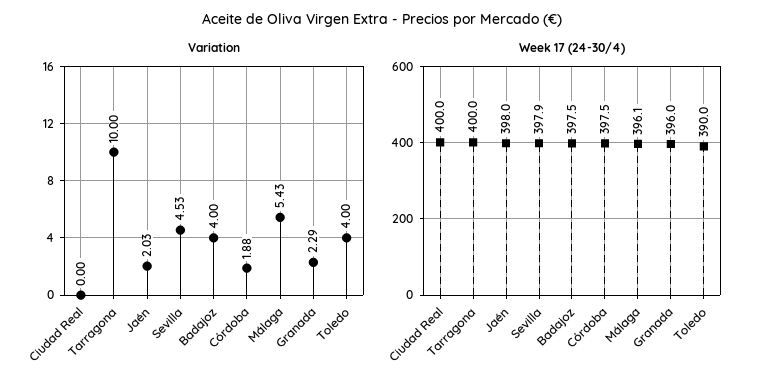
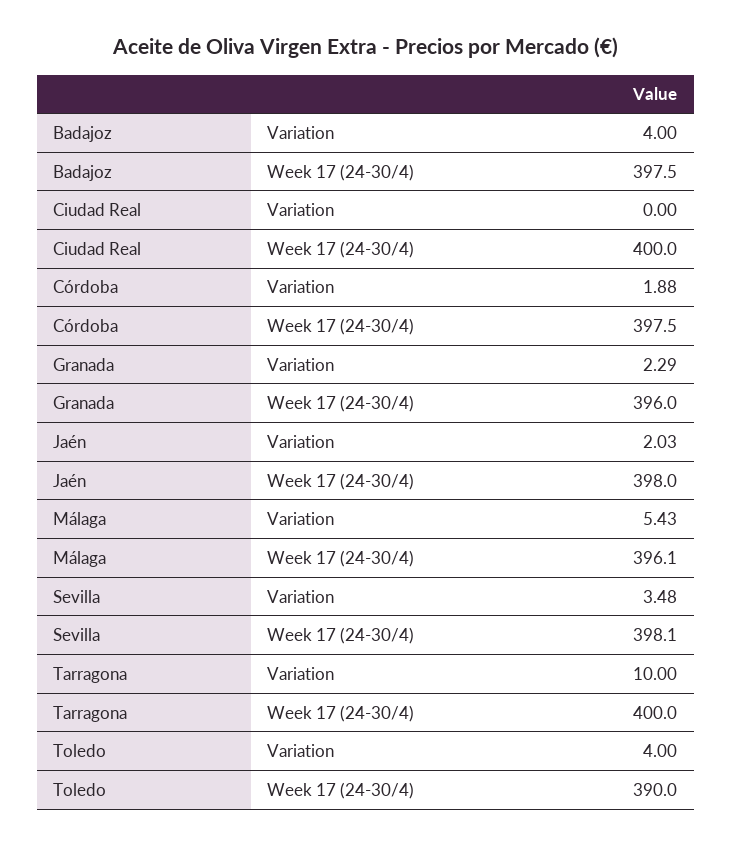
Variation, Sevilla: 4.53 -> 3.48
Week 17 (24-30/4), Sevilla: 397.9 -> 398.1

